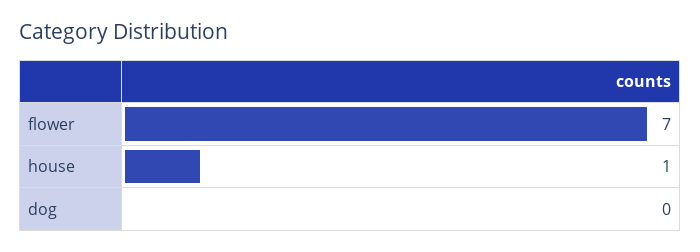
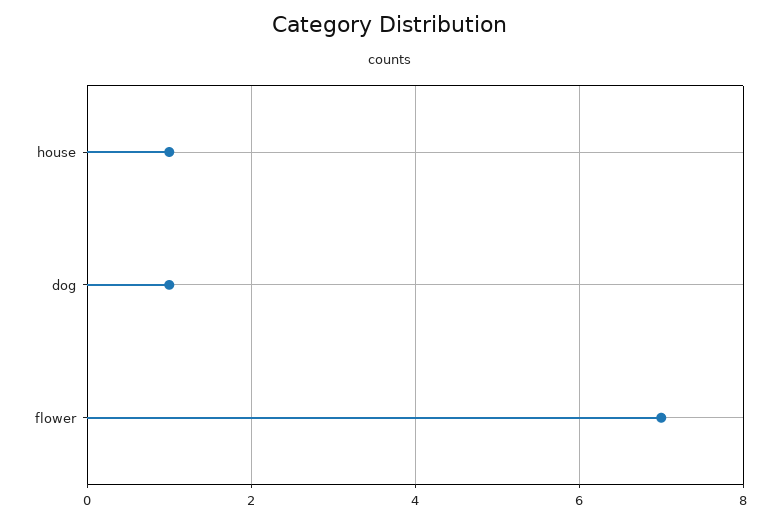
dog: 0 -> 1

